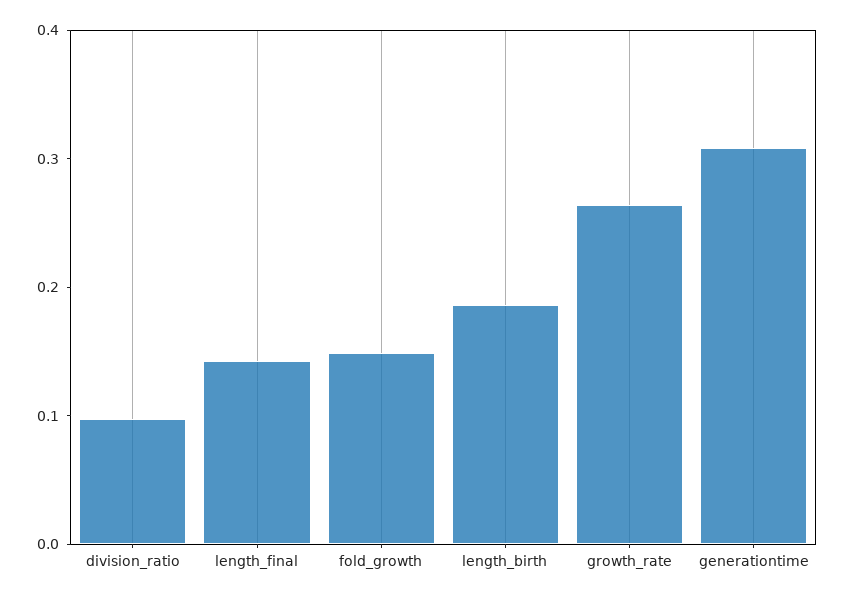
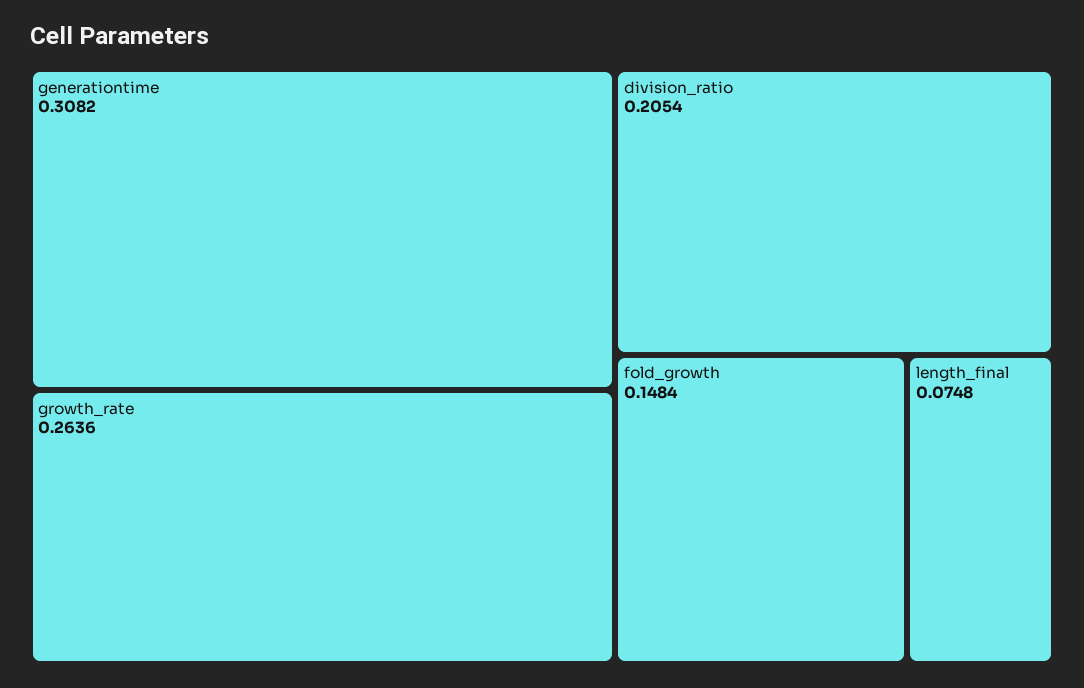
division_ratio: 0.1 -> 0.2054
length_final: 0.14 -> 0.0748
length_birth: 0.18 -> none

